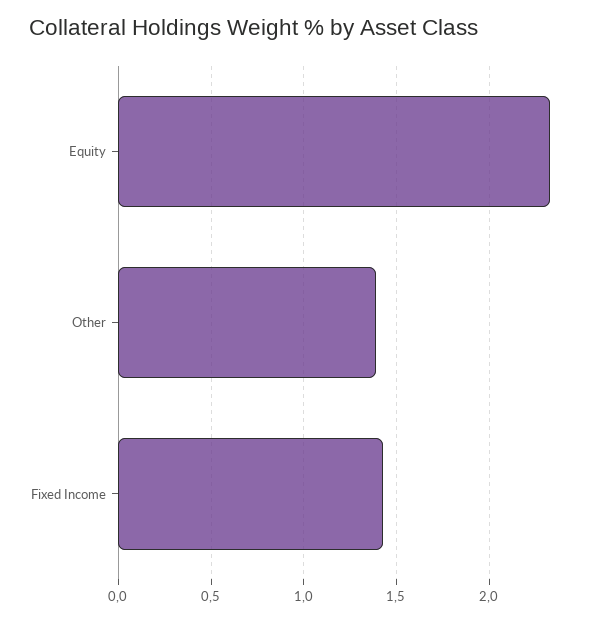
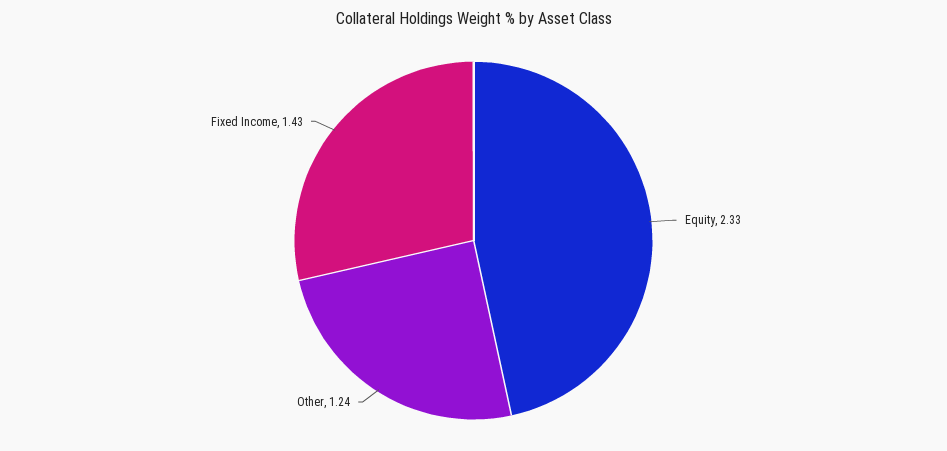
Other: 1.4 -> 1.24

